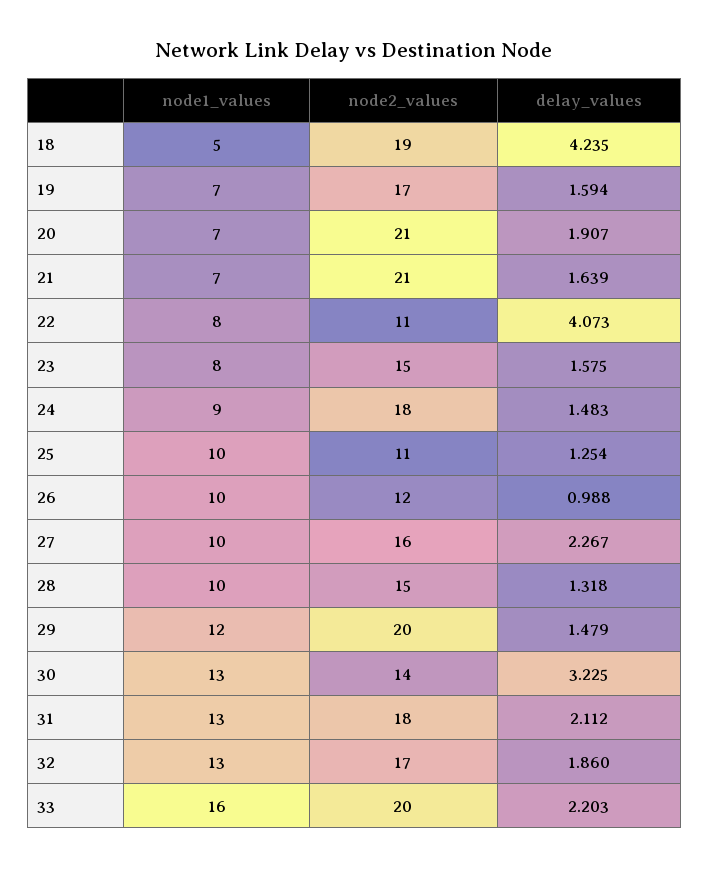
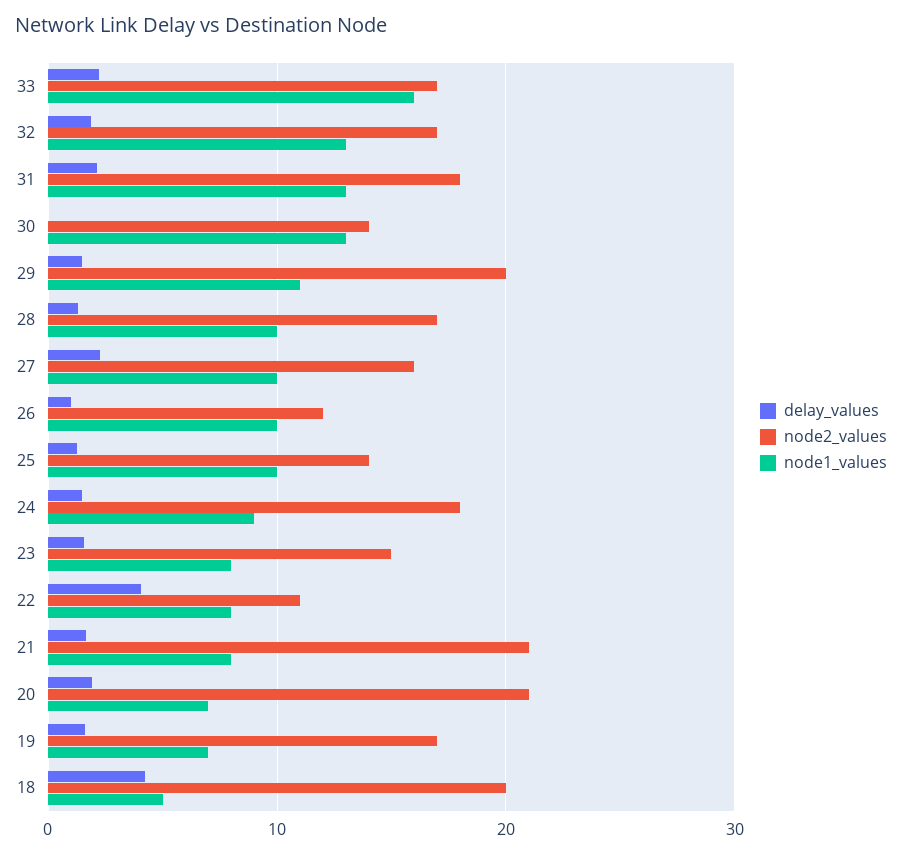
node2_values, 18: 19 -> 20
node1_values, 21: 7 -> 8
node2_values, 25: 11 -> 14
node2_values, 28: 15 -> 17
node1_values, 29: 12 -> 11
delay_values, 30: 3.225 -> 0
node2_values, 33: 20 -> 17

